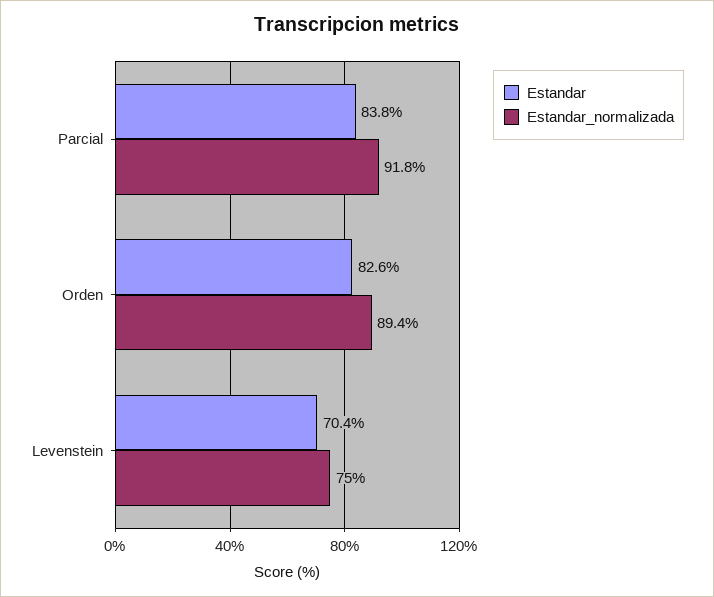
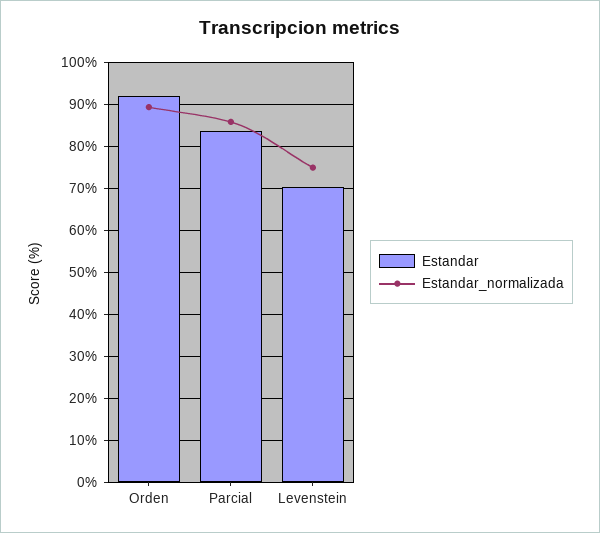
Estandar_normalizada, Parcial: 91.8 -> 86
Estandar, Orden: 82.6 -> 92

